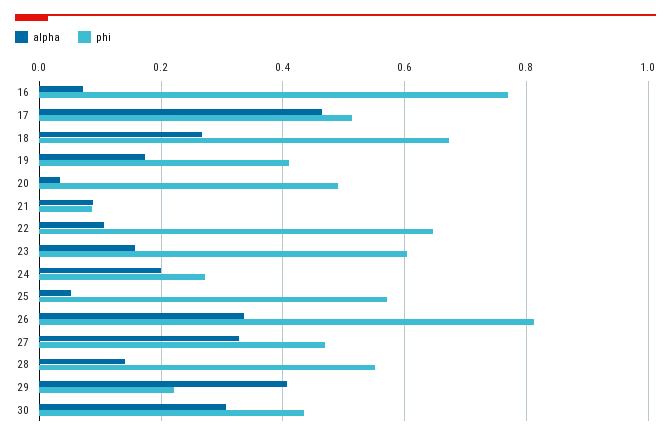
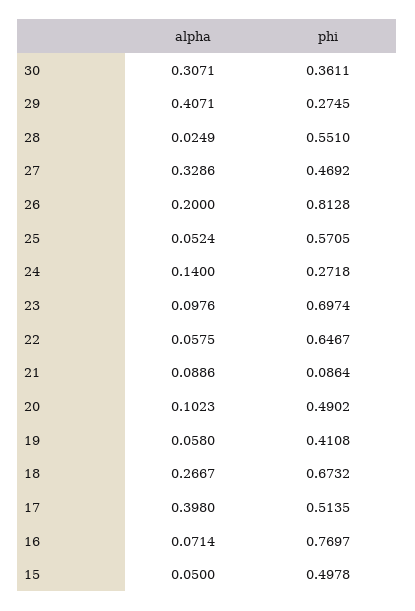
alpha, 17: 0.46 -> 0.398
alpha, 19: 0.18 -> 0.058
alpha, 20: 0.04 -> 0.1023
alpha, 22: 0.1 -> 0.0575
alpha, 23: 0.16 -> 0.0976
phi, 23: 0.6 -> 0.6974
alpha, 24: 0.2 -> 0.14
alpha, 26: 0.34 -> 0.2
alpha, 28: 0.14 -> 0.0249
phi, 29: 0.22 -> 0.2745
phi, 30: 0.44 -> 0.3611
alpha, 15: none -> 0.05
phi, 15: none -> 0.4978

